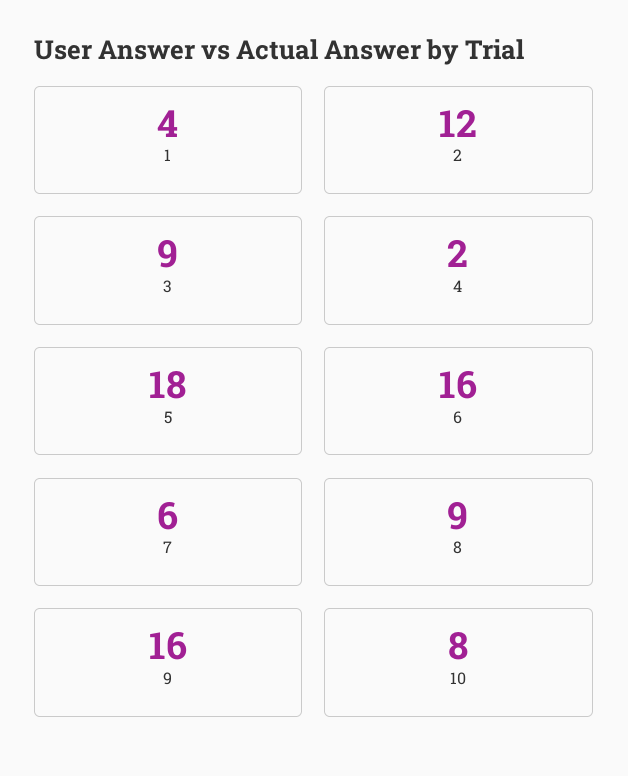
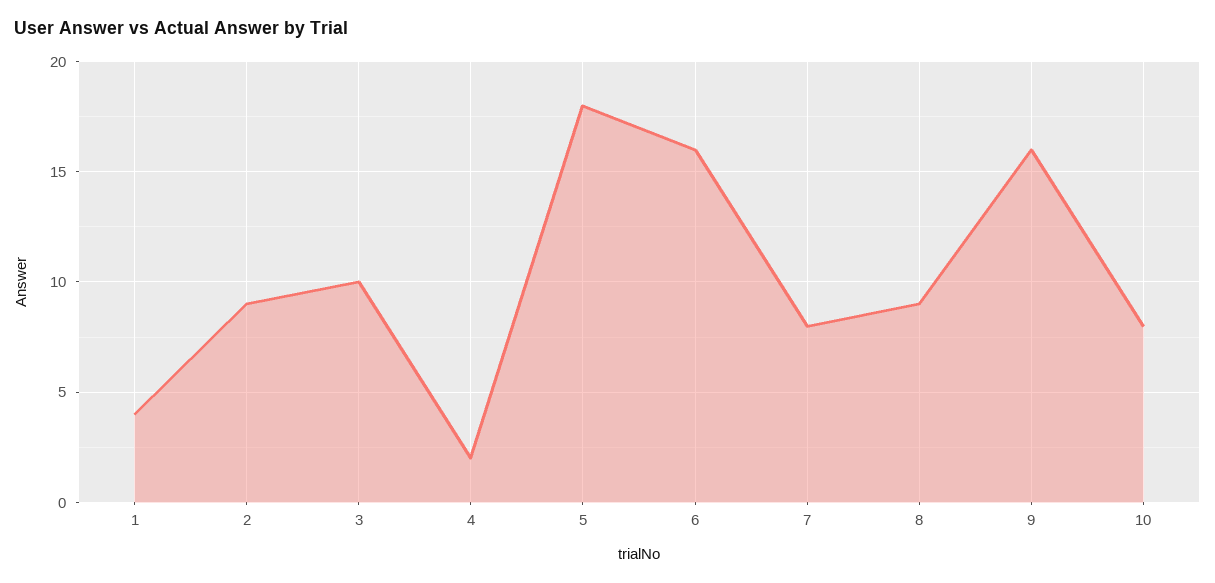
2: 12 -> 9
3: 9 -> 10
7: 6 -> 8

